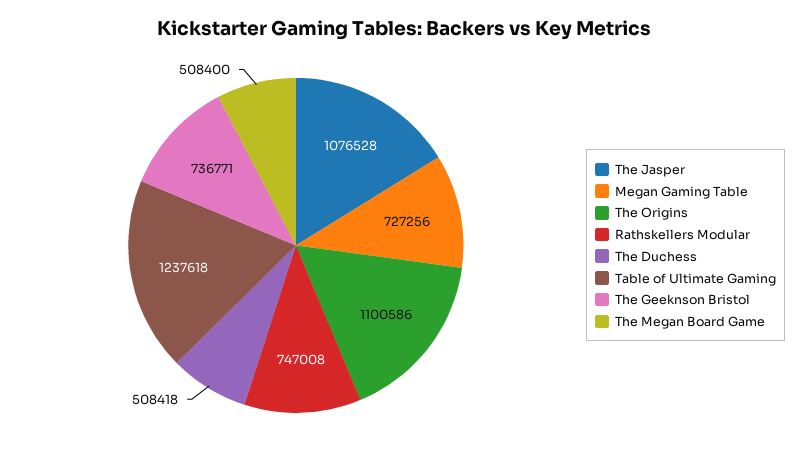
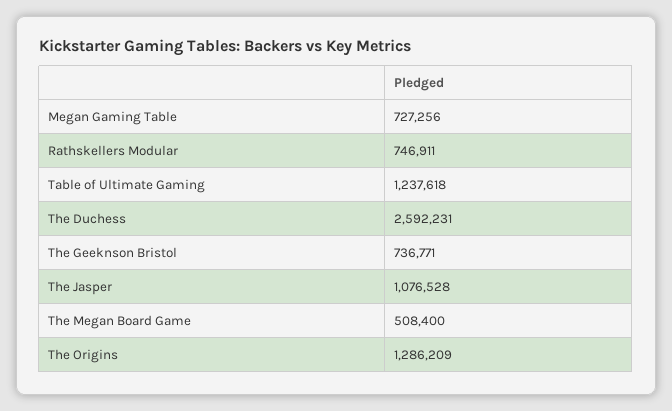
The Origins: 1100586 -> 1286209
Rathskellers Modular: 747008 -> 746911
The Duchess: 508418 -> 2592231

